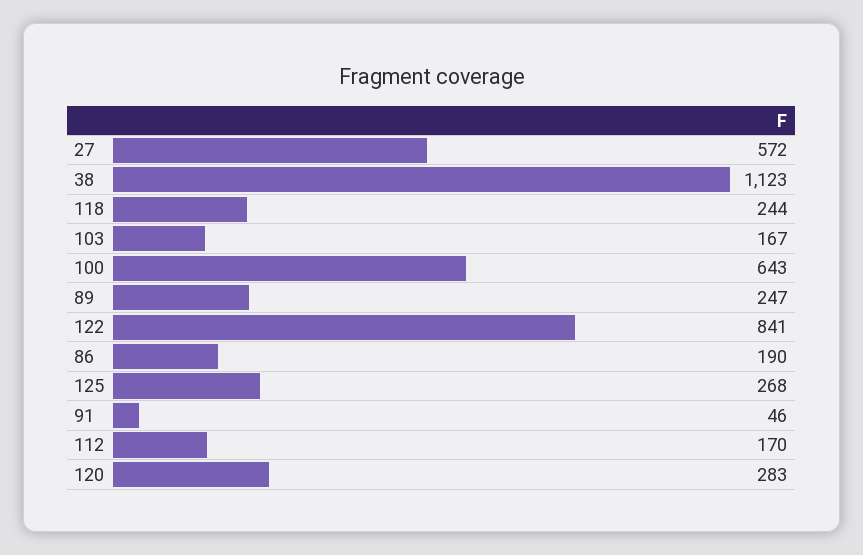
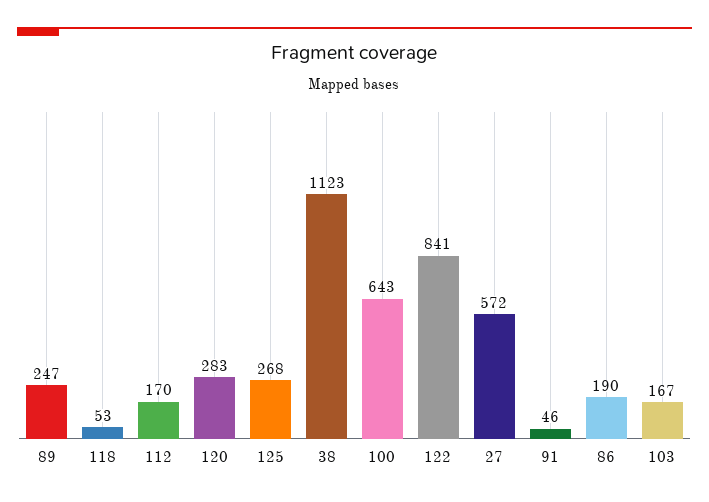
118: 244 -> 53

